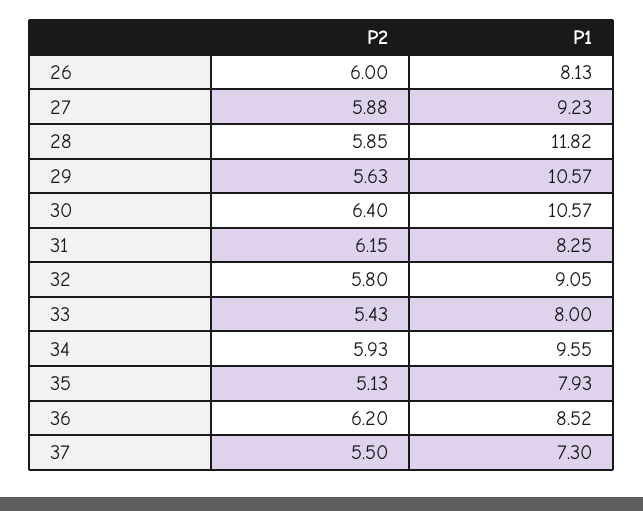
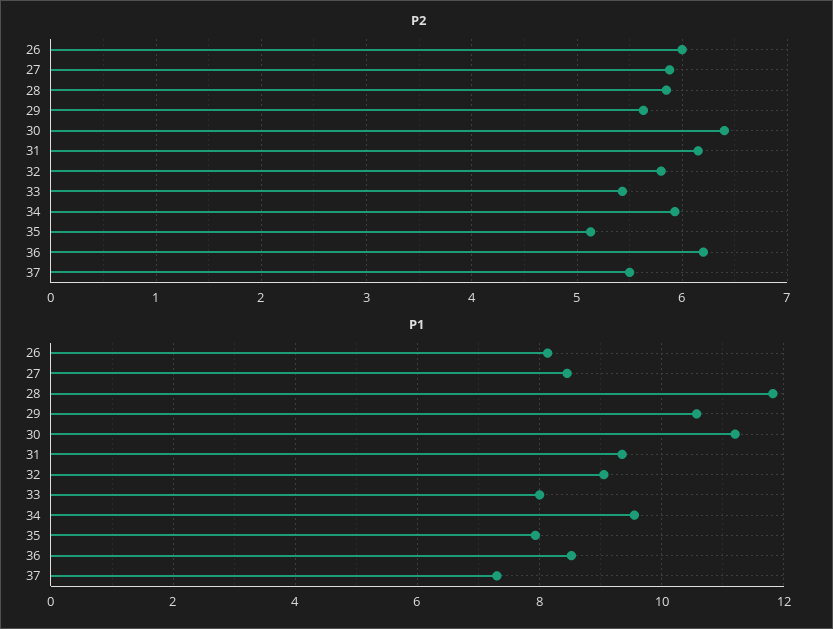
P1, 27: 9.23 -> 8.4
P1, 30: 10.57 -> 11.2
P1, 31: 8.25 -> 9.4

